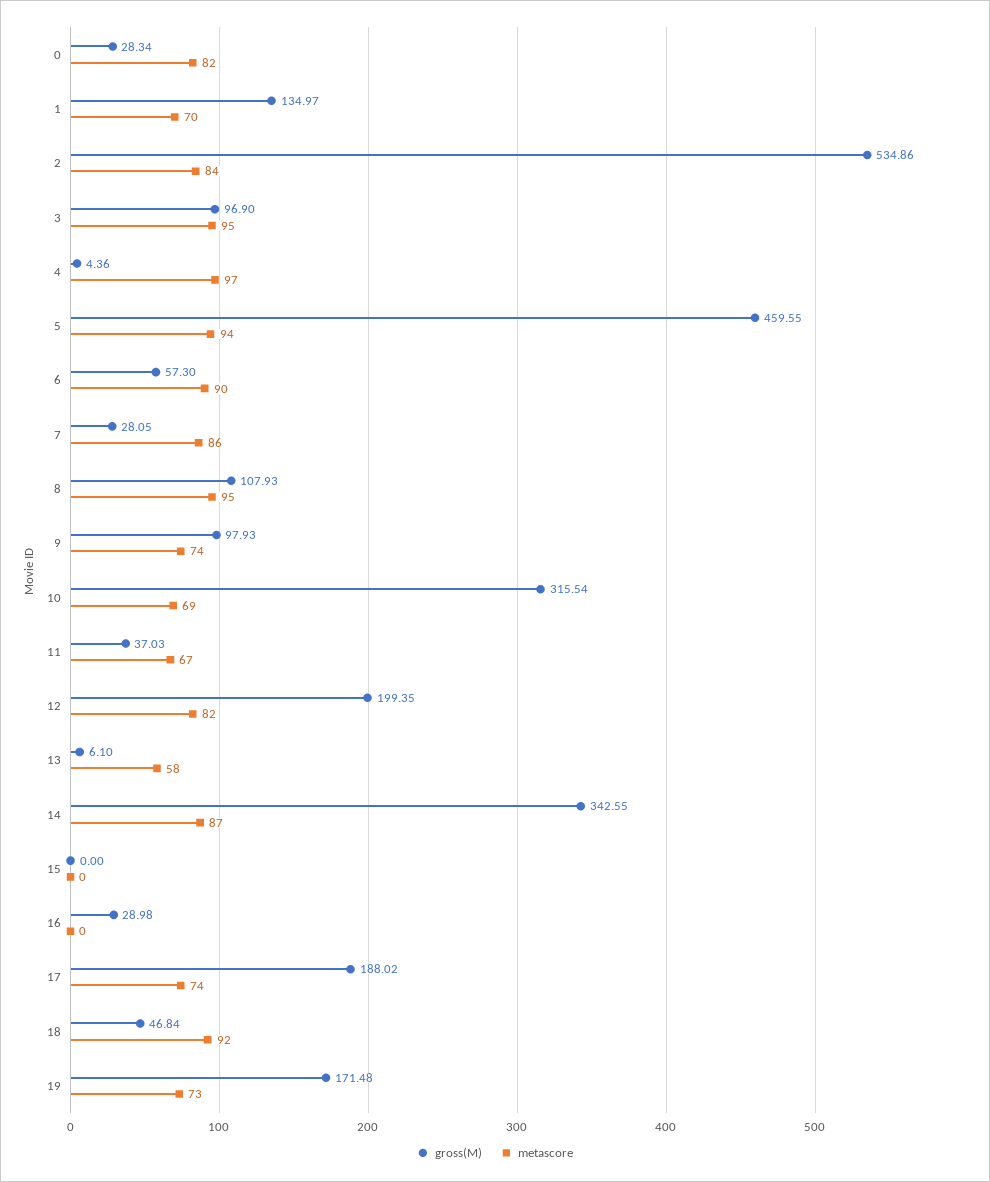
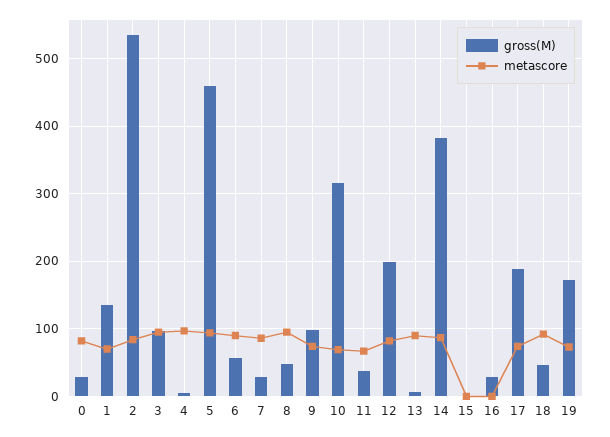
gross(M), 8: 107.93 -> 50
metascore, 13: 58 -> 90
gross(M), 14: 342.55 -> 380

